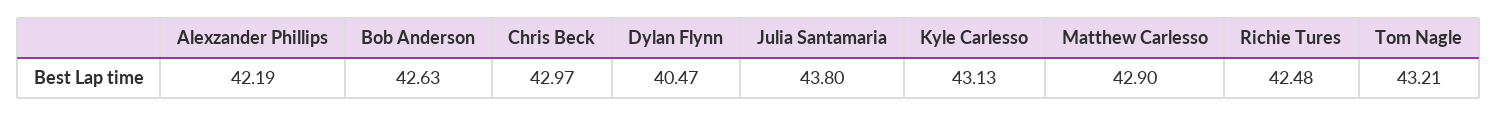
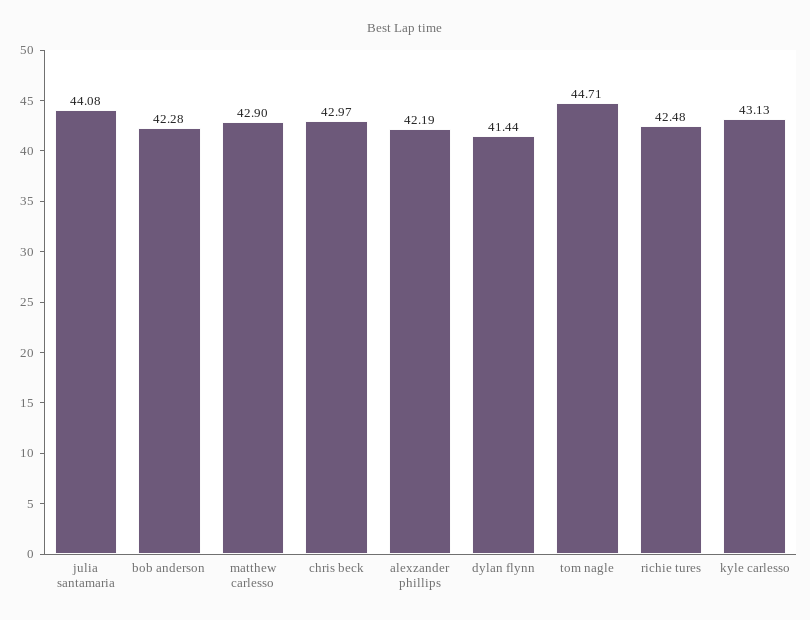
Bob Anderson: 42.63 -> 42.28
Dylan Flynn: 40.47 -> 41.44
Julia Santamaria: 43.8 -> 44.08
Tom Nagle: 43.21 -> 44.71

